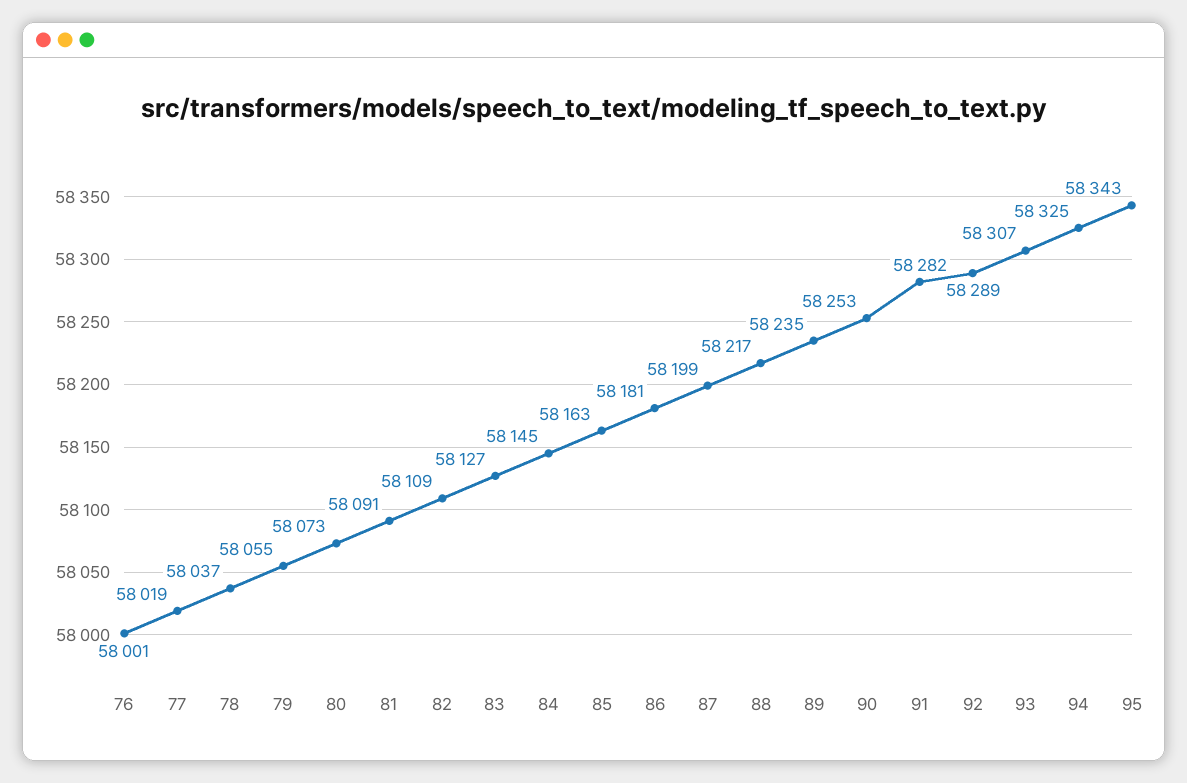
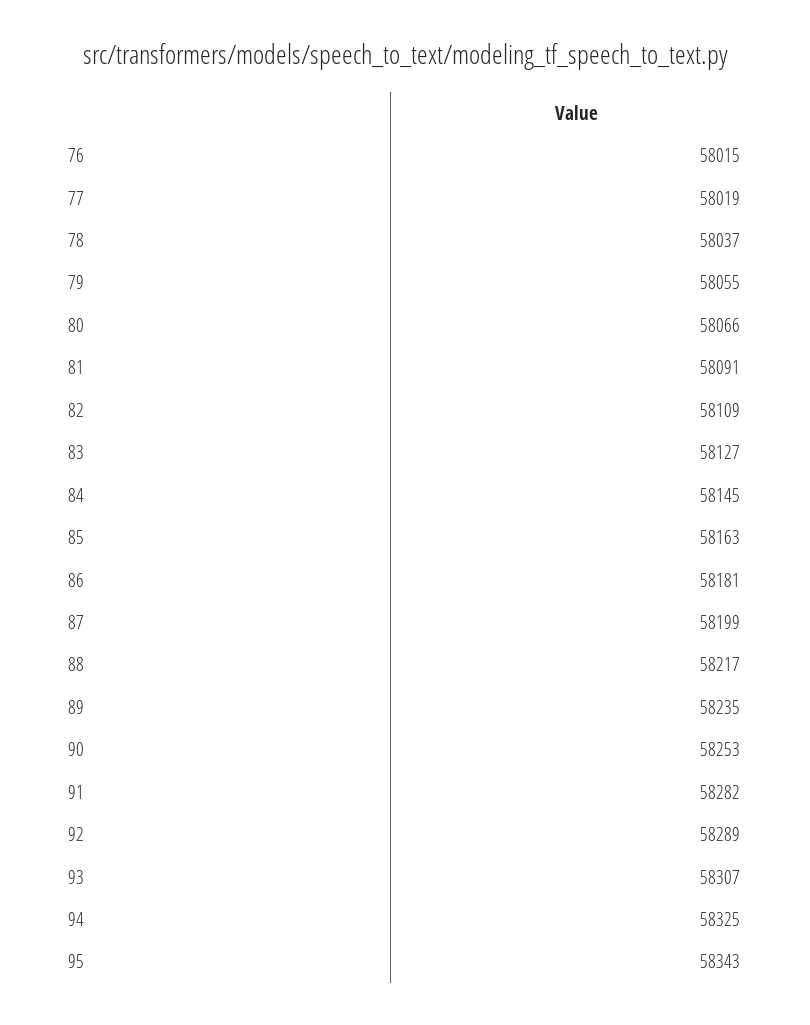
76: 58001 -> 58015
80: 58073 -> 58066

